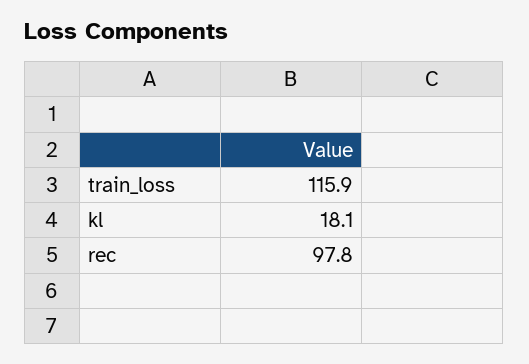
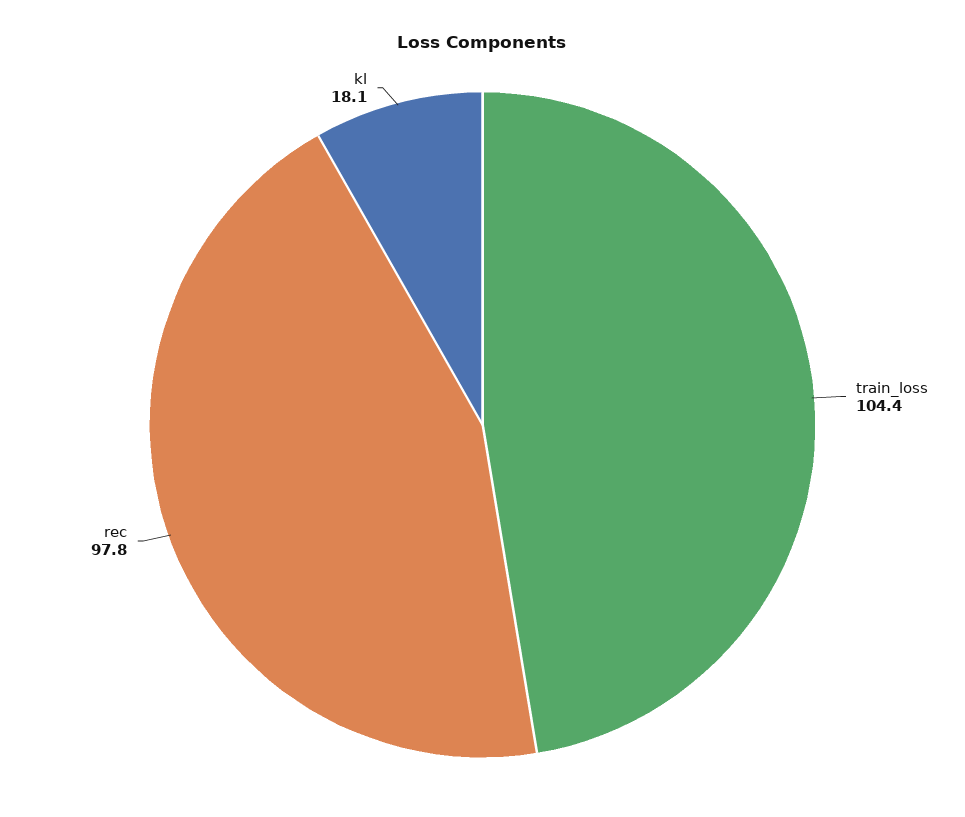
train_loss: 115.9 -> 104.4

